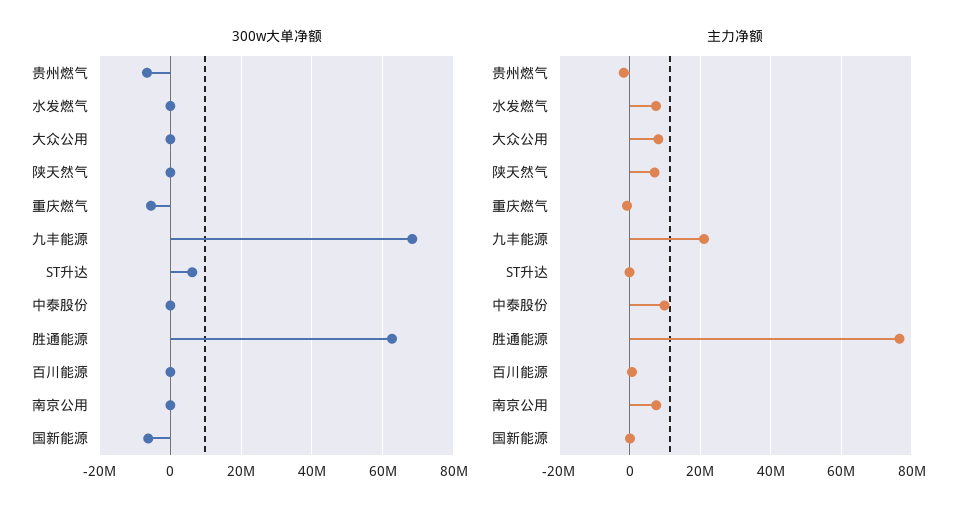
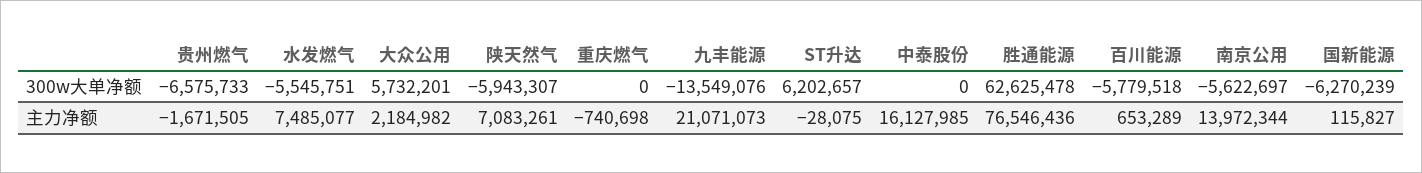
300w大单净额, 水发燃气: 0 -> -5545751
300w大单净额, 大众公用: 0 -> 5732201
300w大单净额, 陕天然气: 0 -> -5943307
300w大单净额, 重庆燃气: -6000000 -> 0
300w大单净额, 九丰能源: 68000000 -> -13549076
300w大单净额, 百川能源: 0 -> -5779518
300w大单净额, 南京公用: 0 -> -5622697
主力净额, 大众公用: 8000000 -> 2184982
主力净额, 中泰股份: 10000000 -> 16127985
主力净额, 南京公用: 8000000 -> 13972344

